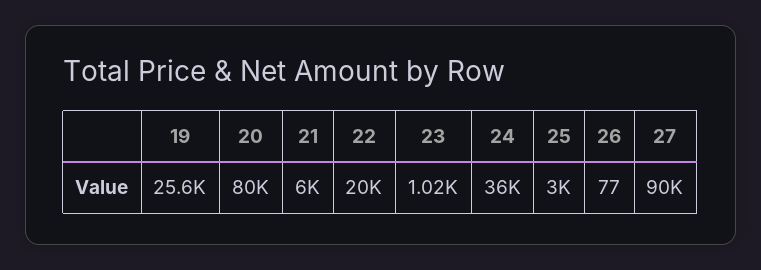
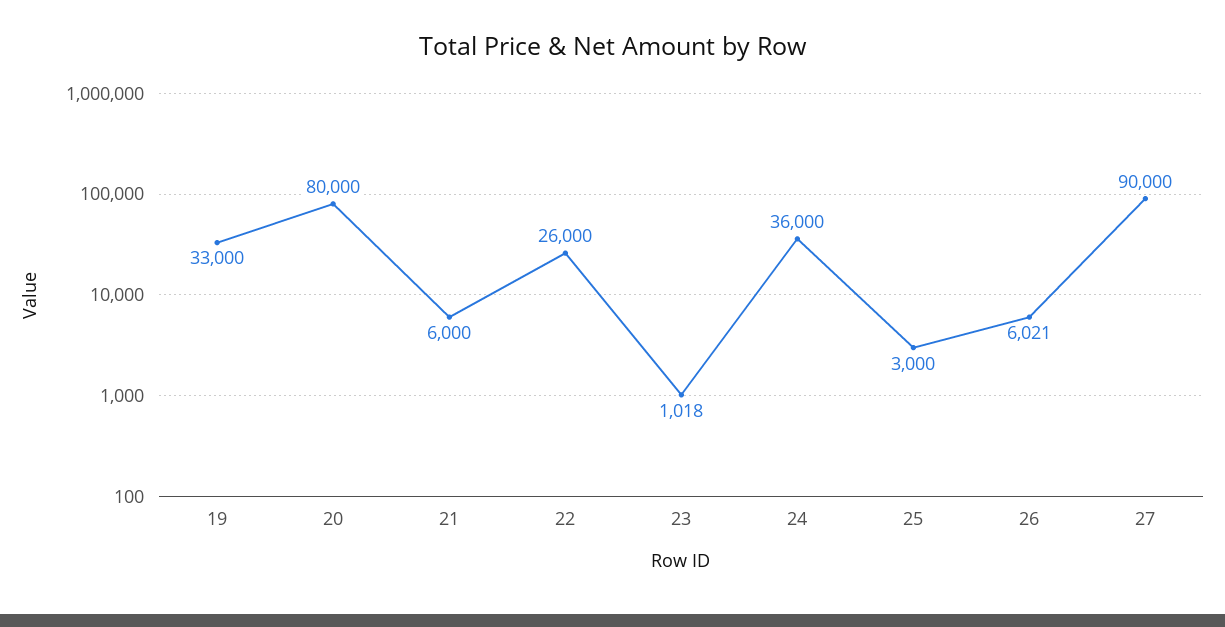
19: 25600 -> 33000
22: 20000 -> 26000
26: 77 -> 6021

